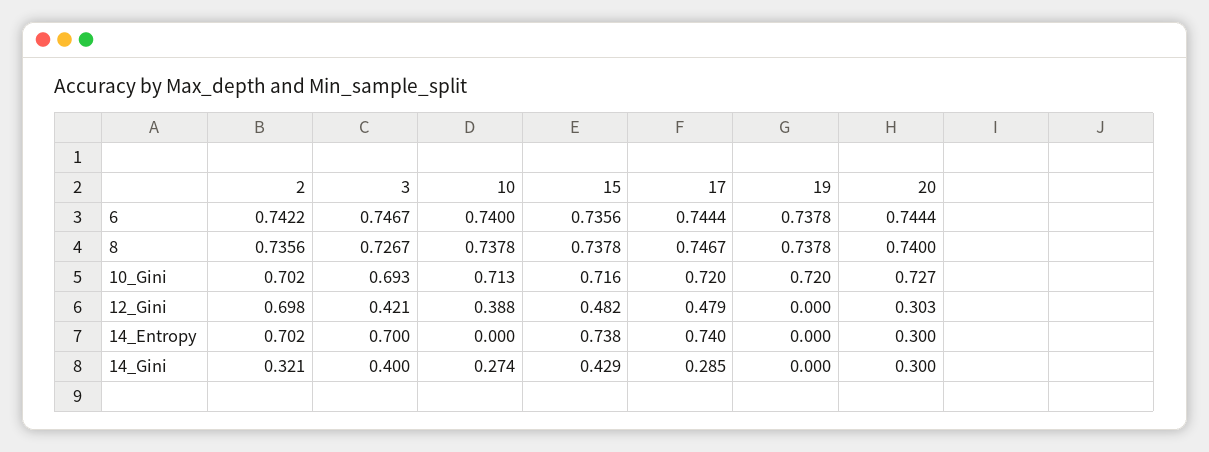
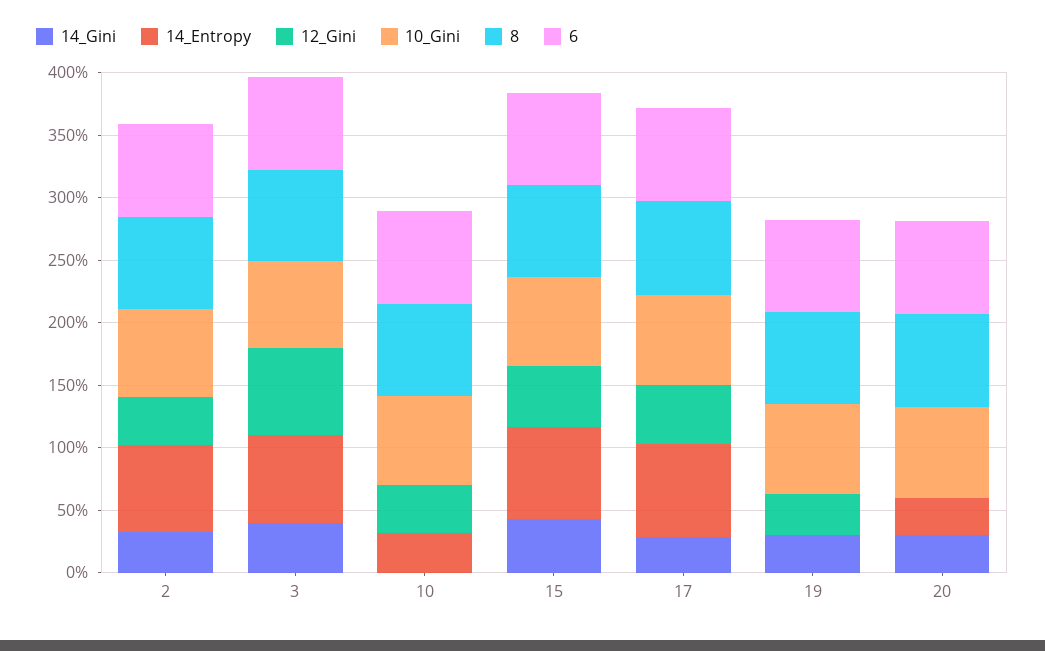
12_Gini, 2: 0.698 -> 0.4
12_Gini, 3: 0.421 -> 0.7
12_Gini, 19: 0 -> 0.3
12_Gini, 20: 0.303 -> 0
14_Entropy, 10: 0 -> 0.3
14_Gini, 10: 0.274 -> 0
14_Gini, 19: 0 -> 0.3

